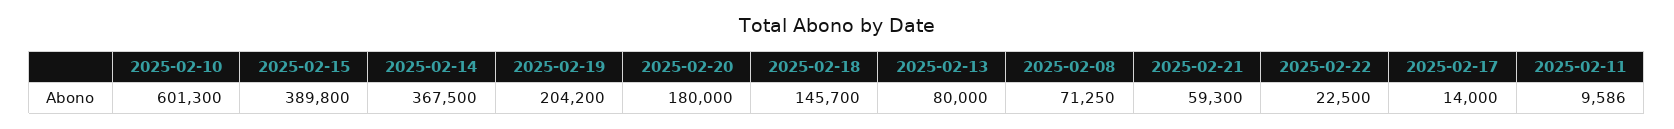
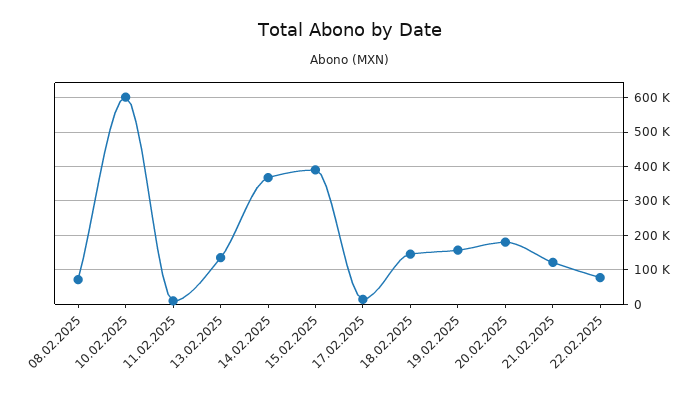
2025-02-19: 204200 -> 160000
2025-02-13: 80000 -> 140000
2025-02-21: 59300 -> 120000
2025-02-22: 22500 -> 80000

